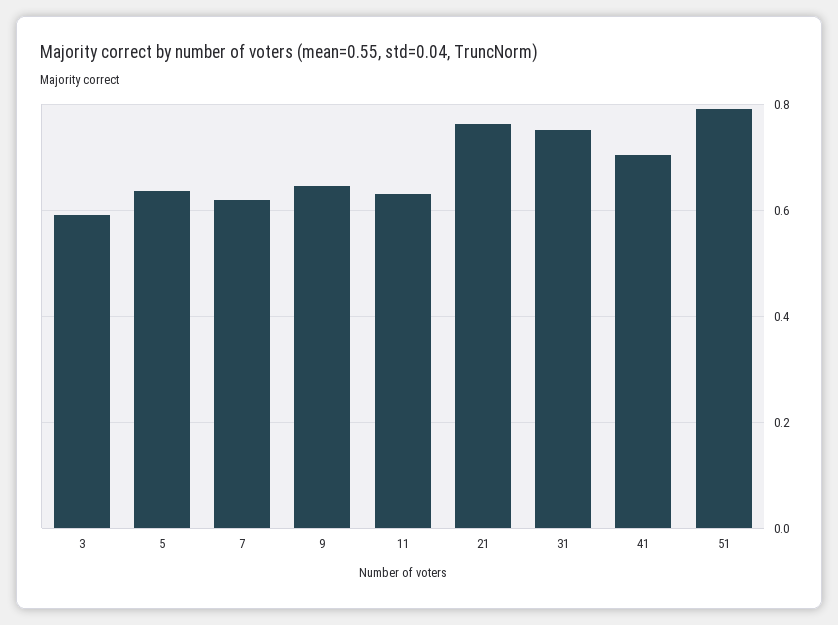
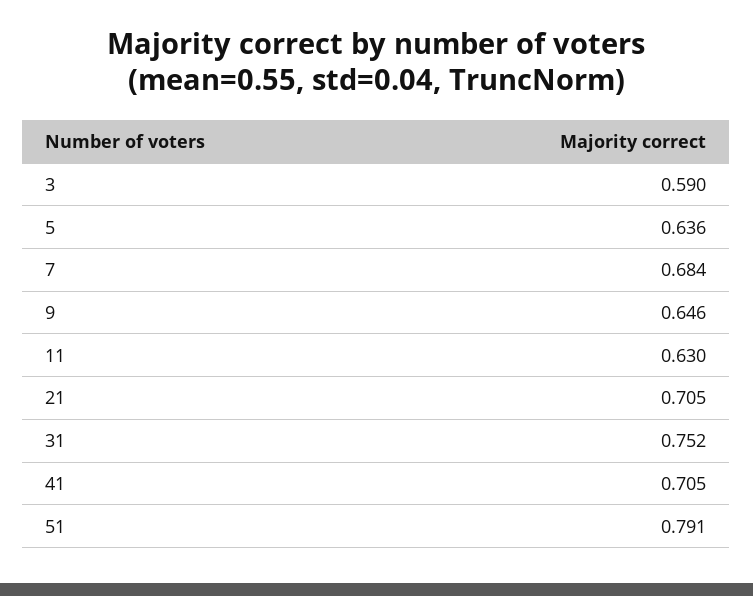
7: 0.62 -> 0.684
21: 0.76 -> 0.705

